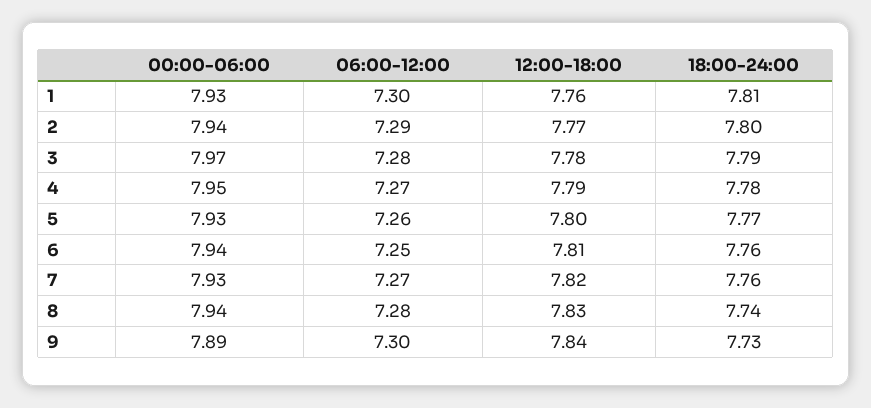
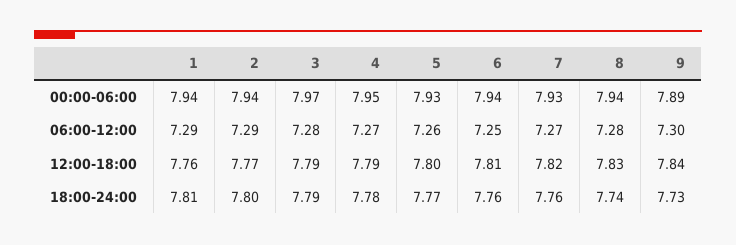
00:00-06:00, 1: 7.93 -> 7.94
06:00-12:00, 1: 7.3 -> 7.29
12:00-18:00, 3: 7.78 -> 7.79

